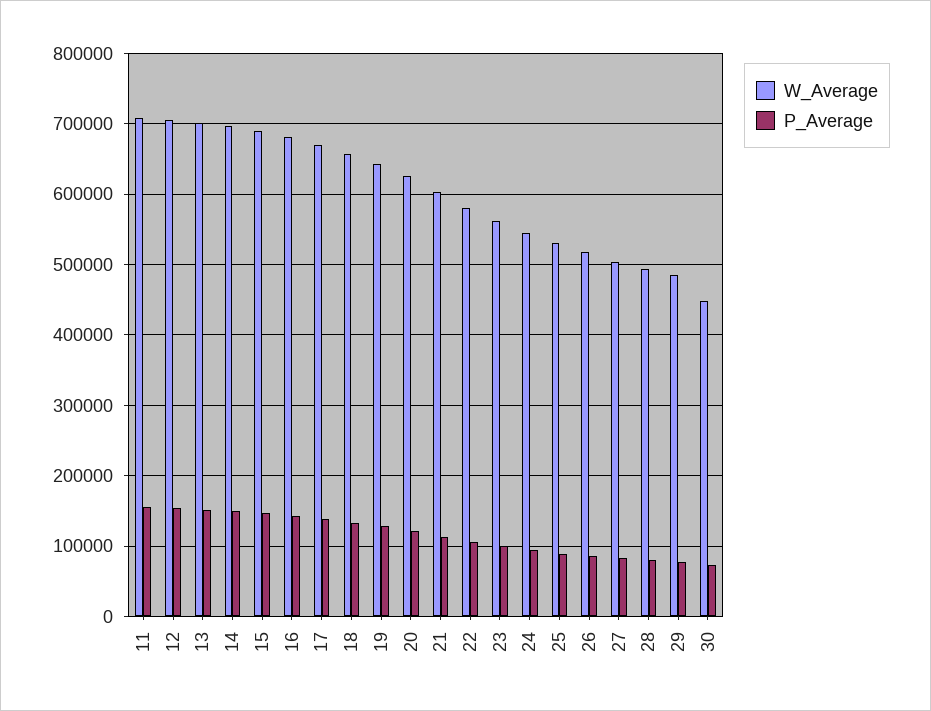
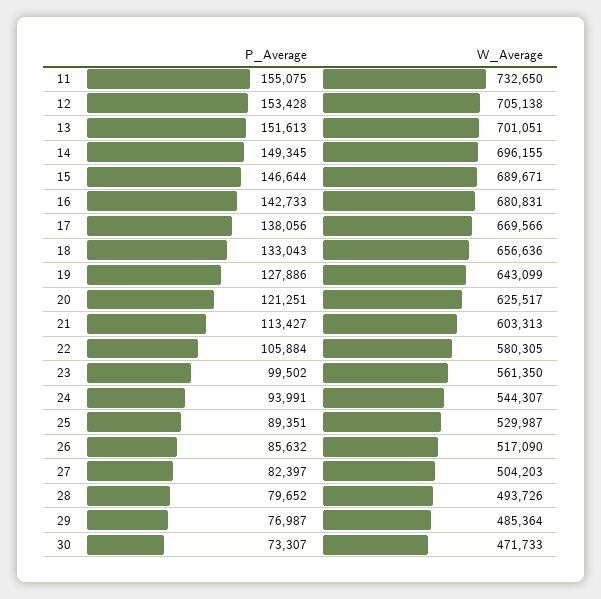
W_Average, 11: 710000 -> 732650
W_Average, 30: 450000 -> 471733

